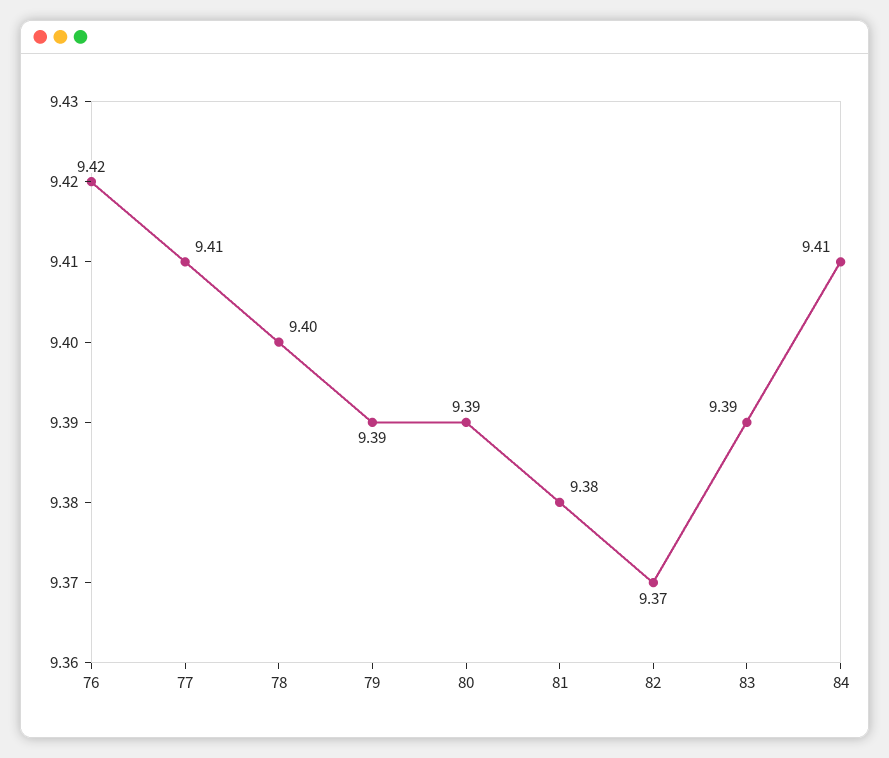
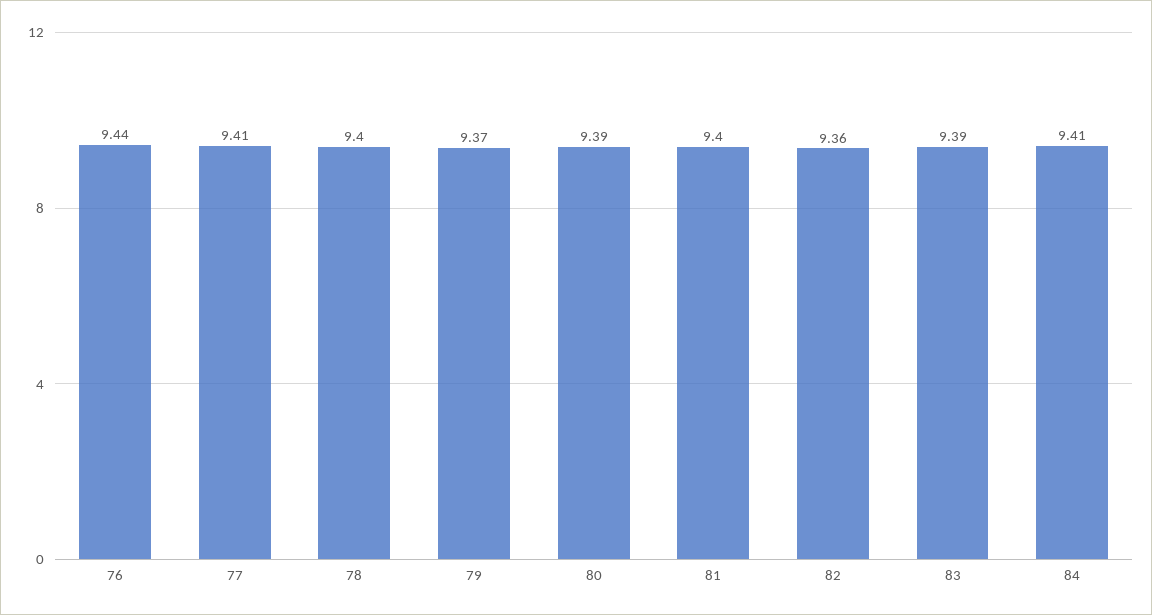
76: 9.42 -> 9.44
79: 9.39 -> 9.37
81: 9.38 -> 9.4
82: 9.37 -> 9.36

